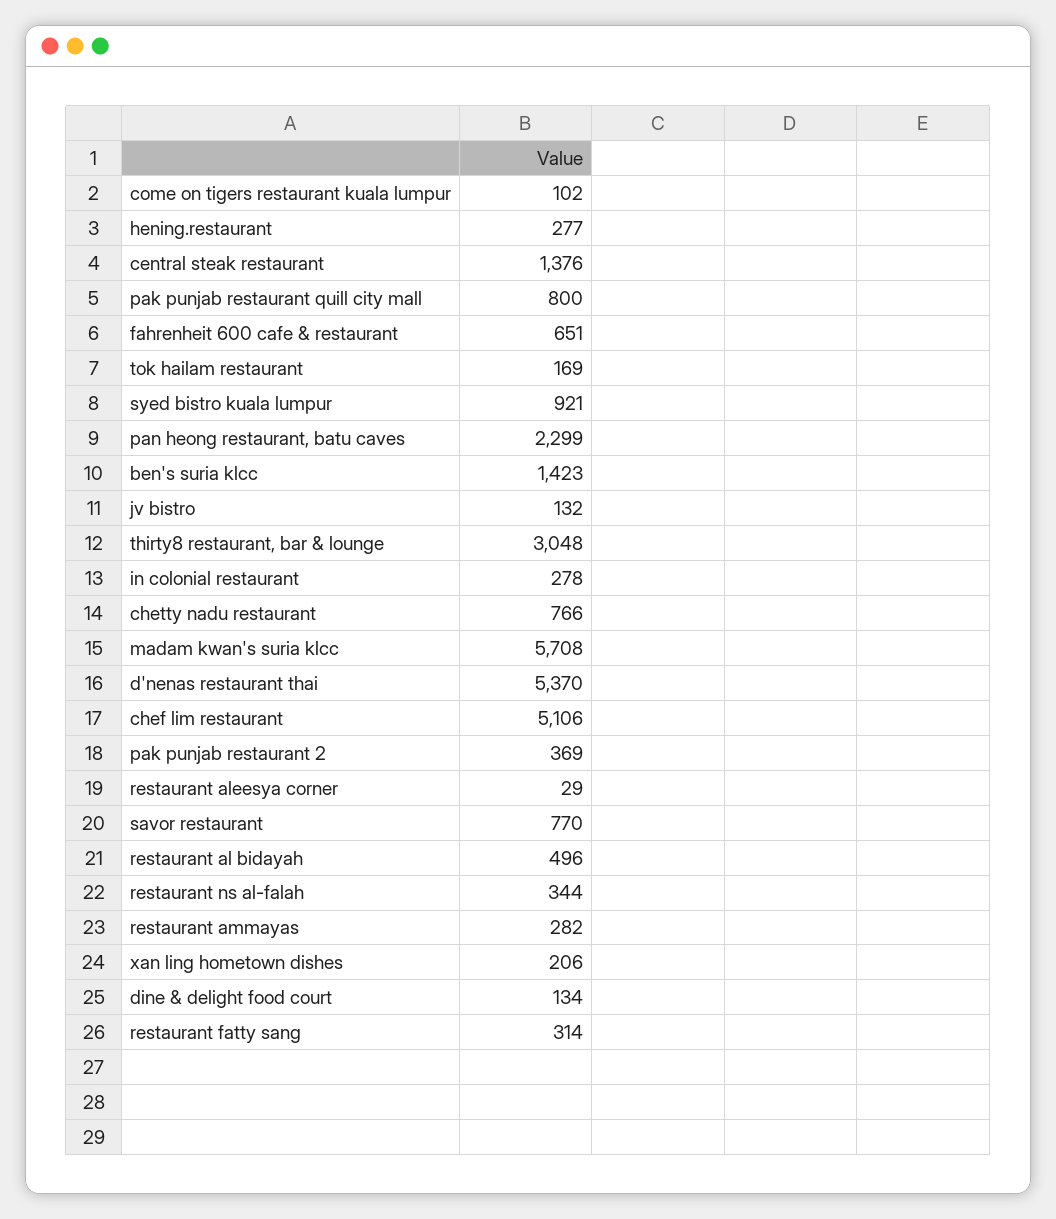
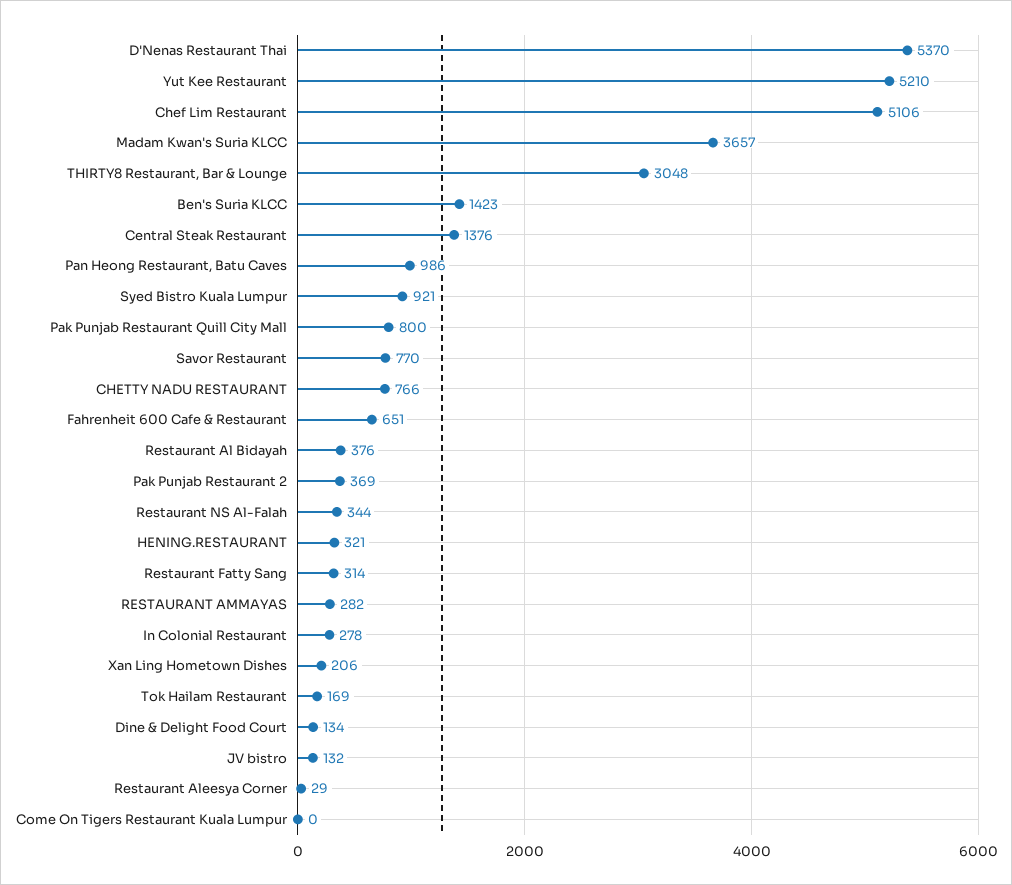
come on tigers restaurant kuala lumpur: 102 -> 0
hening.restaurant: 277 -> 321
pan heong restaurant, batu caves: 2299 -> 986
madam kwan's suria klcc: 5708 -> 3657
restaurant al bidayah: 496 -> 376
Yut Kee Restaurant: none -> 5210

